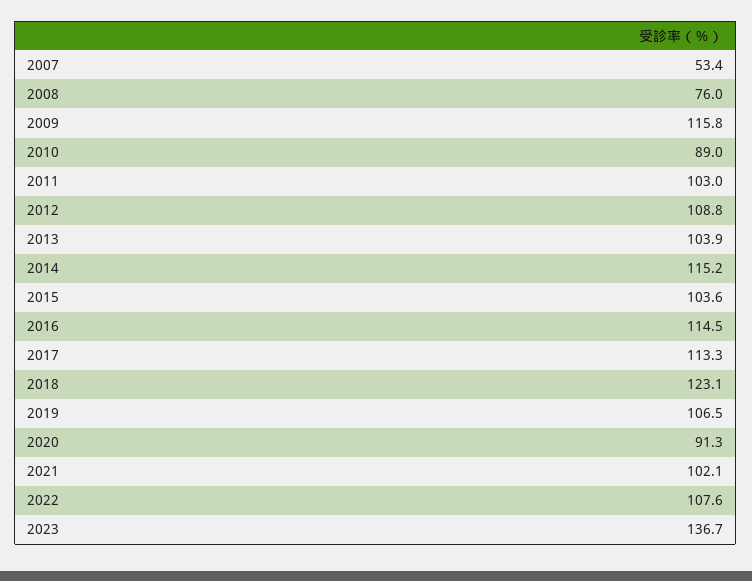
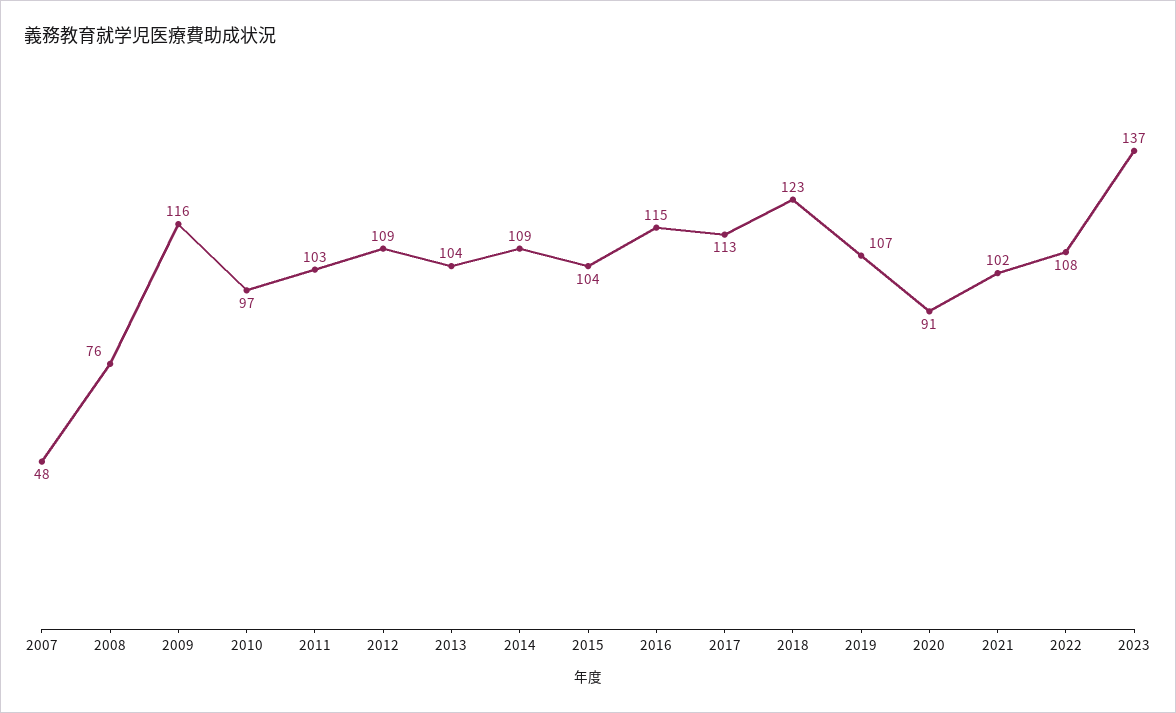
2007: 53.4 -> 48
2010: 89 -> 97
2014: 115.2 -> 109

